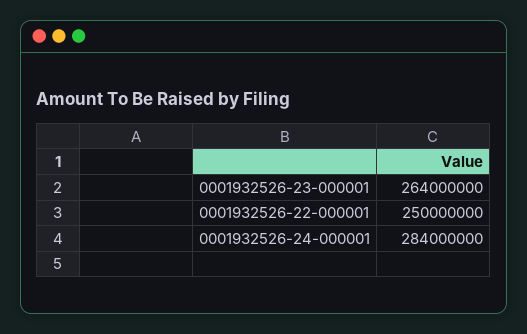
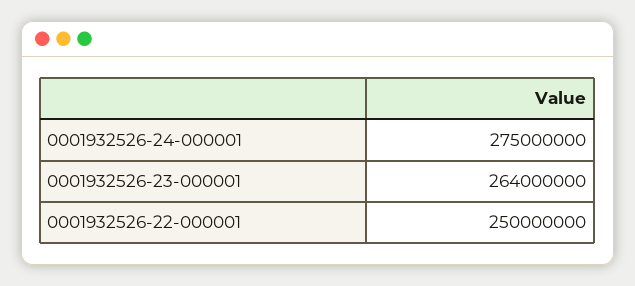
0001932526-24-000001: 284000000 -> 275000000

